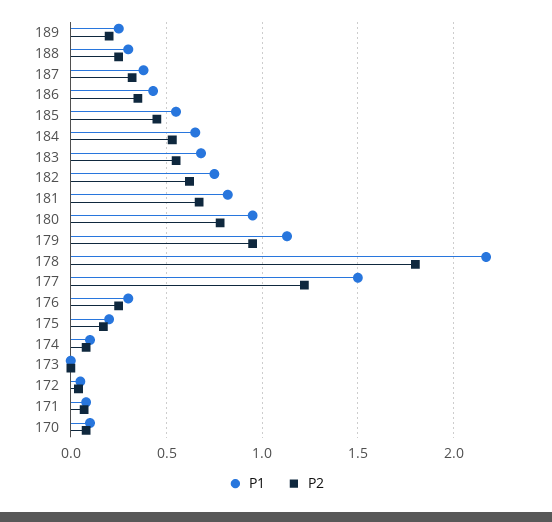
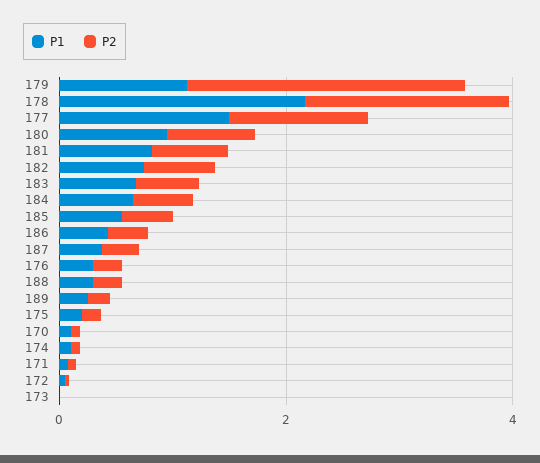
P2, 179: 0.95 -> 2.5

